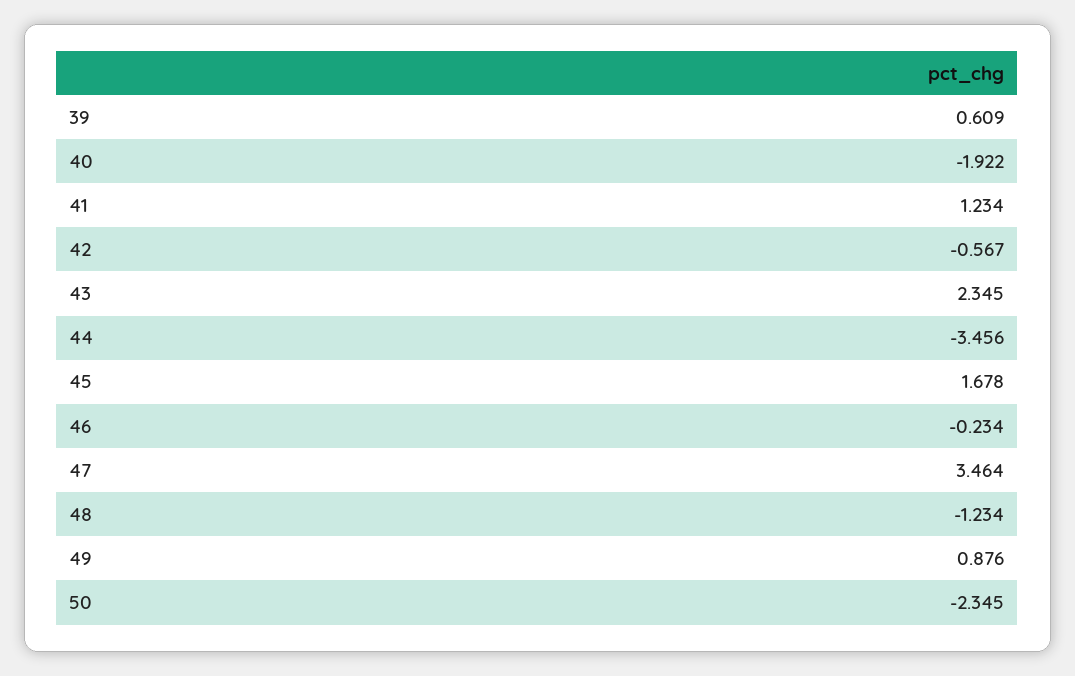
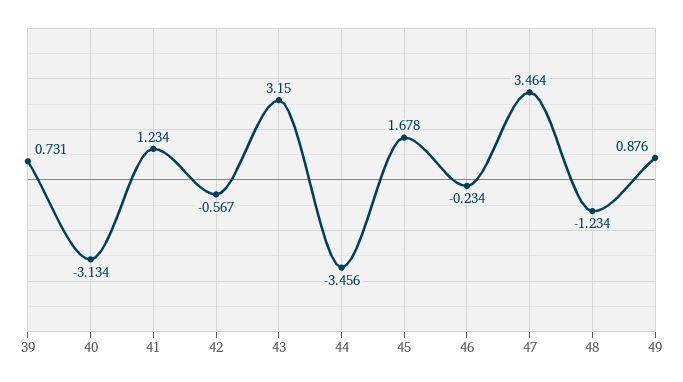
39: 0.609 -> 0.731
40: -1.922 -> -3.134
43: 2.345 -> 3.15
50: -2.345 -> none

